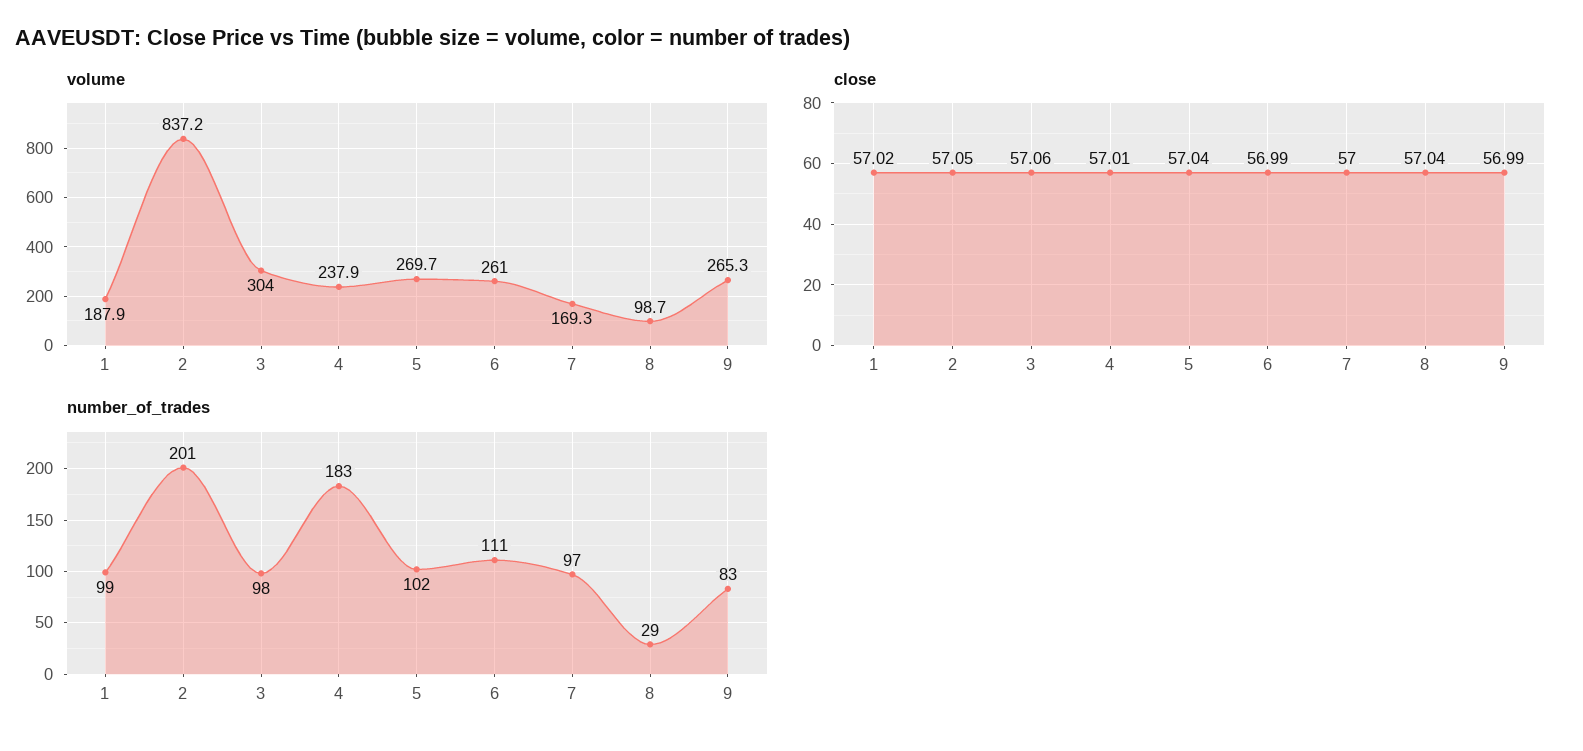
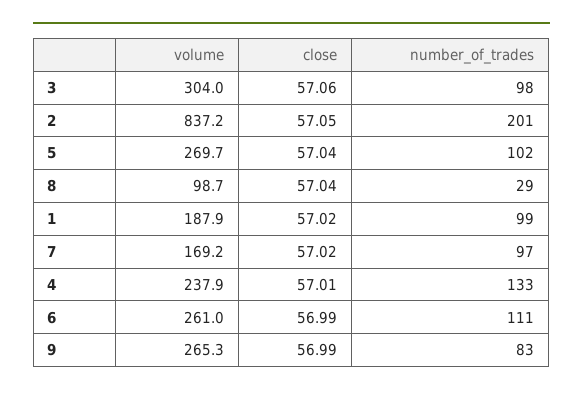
volume, 7: 169.3 -> 169.2
close, 7: 57 -> 57.02
number_of_trades, 4: 183 -> 133

